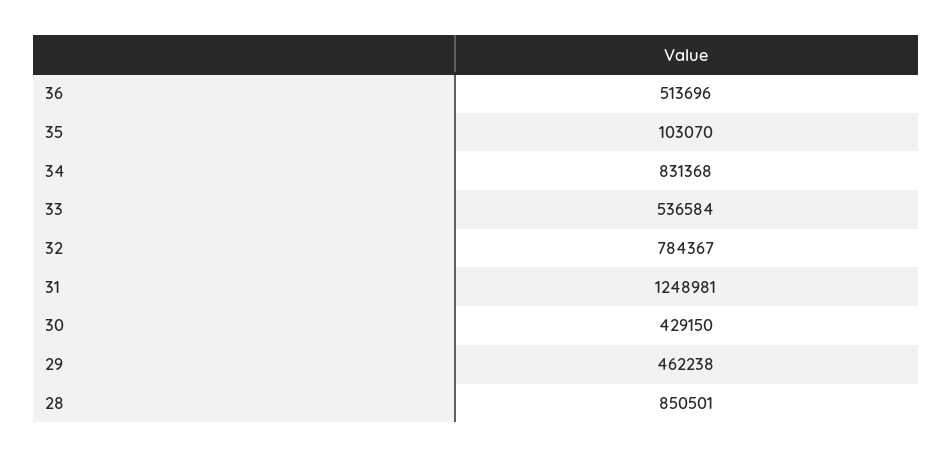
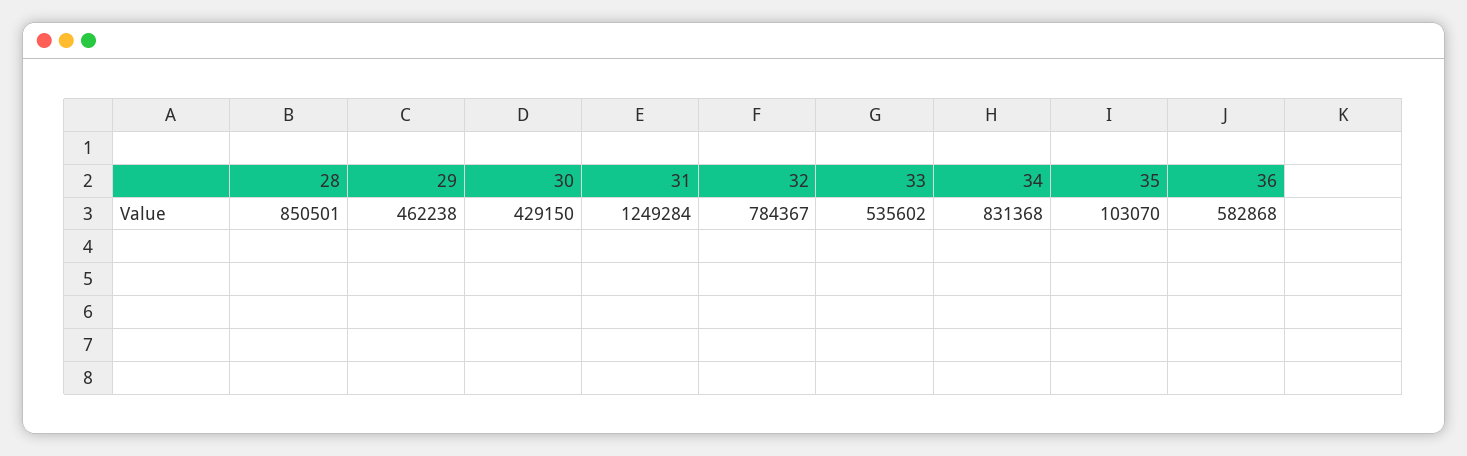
36: 513696 -> 582868
33: 536584 -> 535602
31: 1248981 -> 1249284

